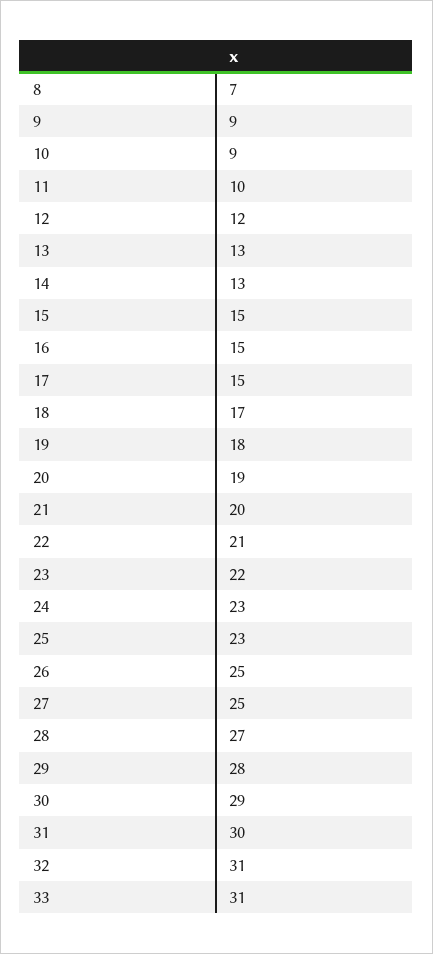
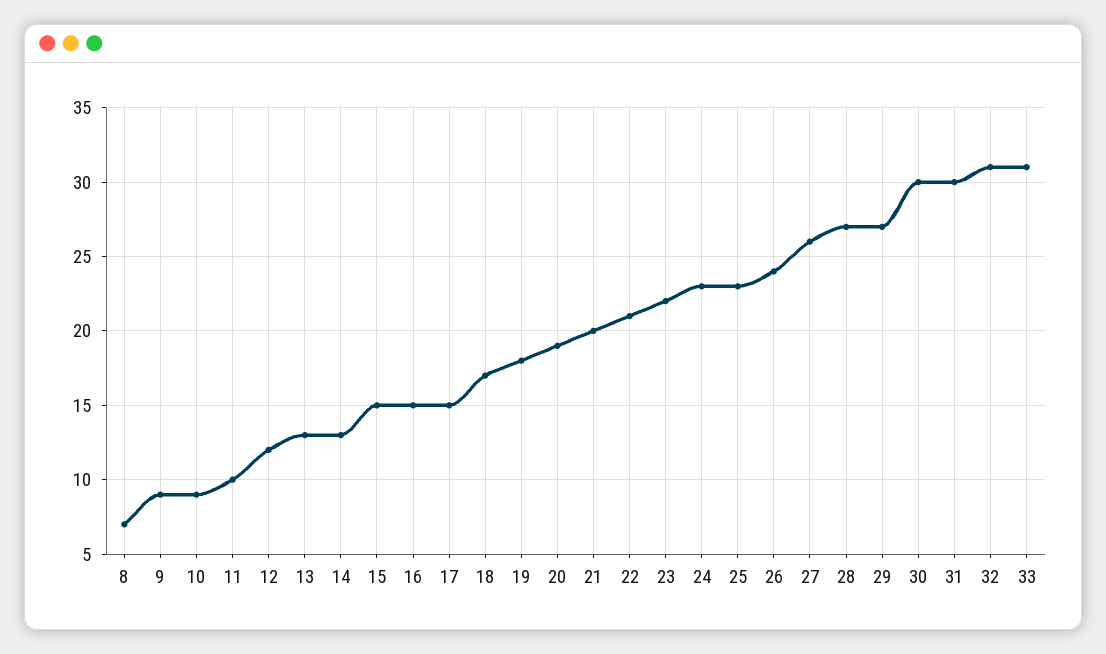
26: 25 -> 24
27: 25 -> 26
29: 28 -> 27
30: 29 -> 30

